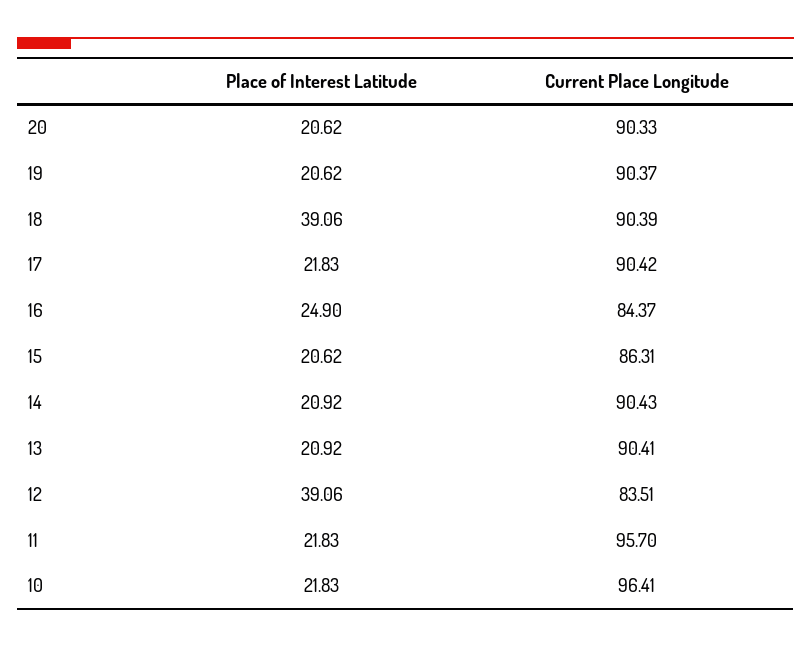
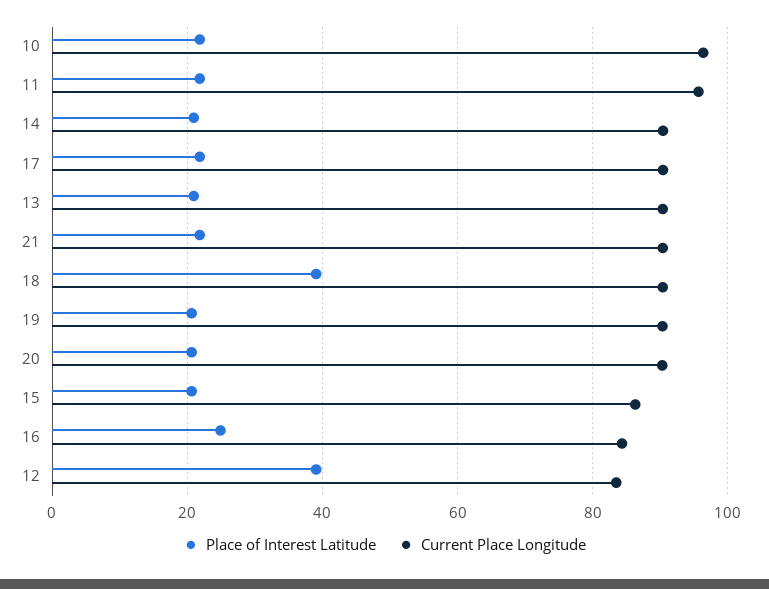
Place of Interest Latitude, 21: none -> 22
Current Place Longitude, 21: none -> 90

